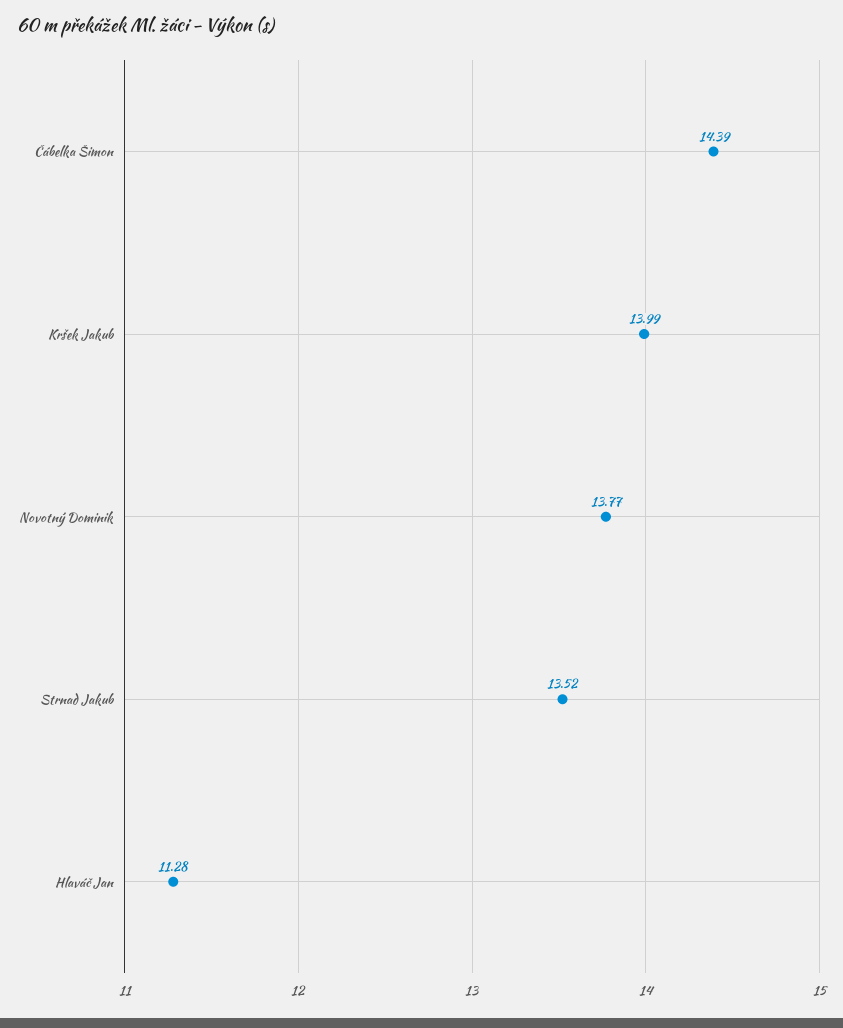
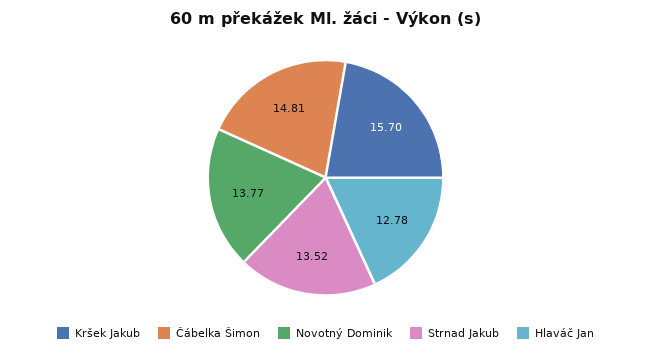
Čábelka Šimon: 14.39 -> 14.81
Kršek Jakub: 13.99 -> 15.7
Hlaváč Jan: 11.28 -> 12.78

